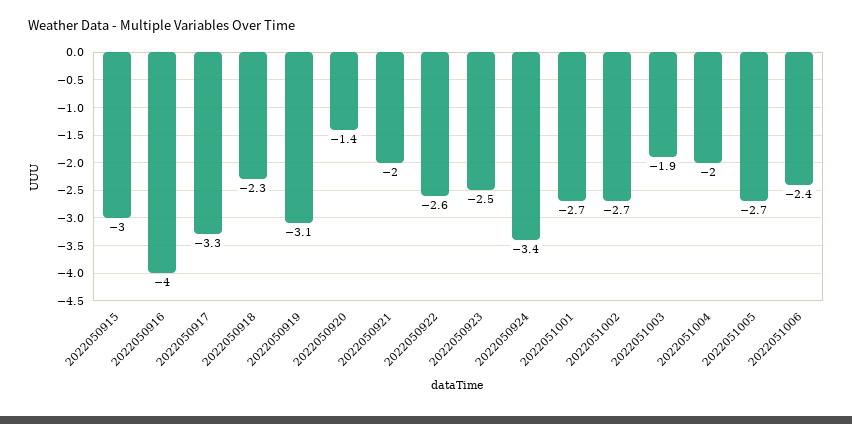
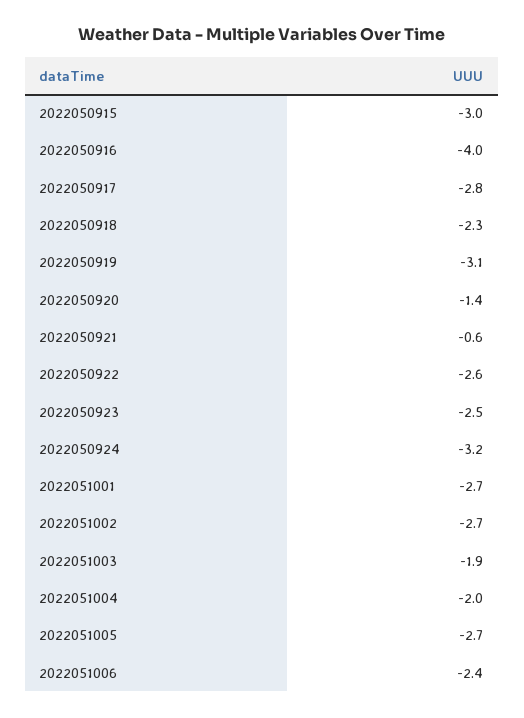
2022050917: -3.3 -> -2.8
2022050921: -2 -> -0.6
2022050924: -3.4 -> -3.2

